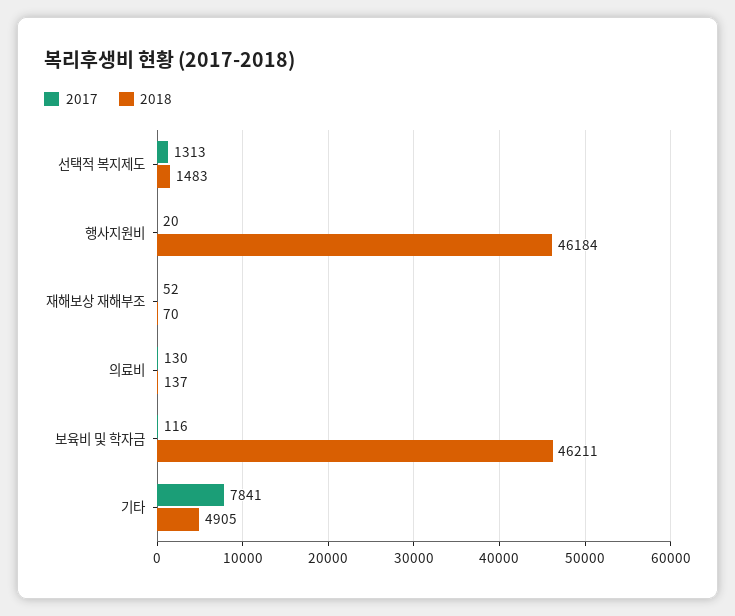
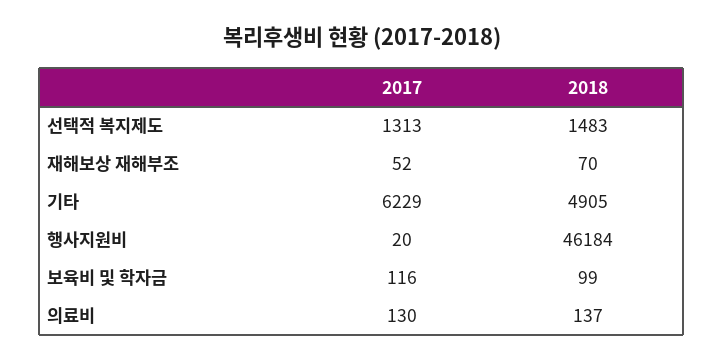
2018, 보육비 및 학자금: 46211 -> 99
2017, 기타: 7841 -> 6229

